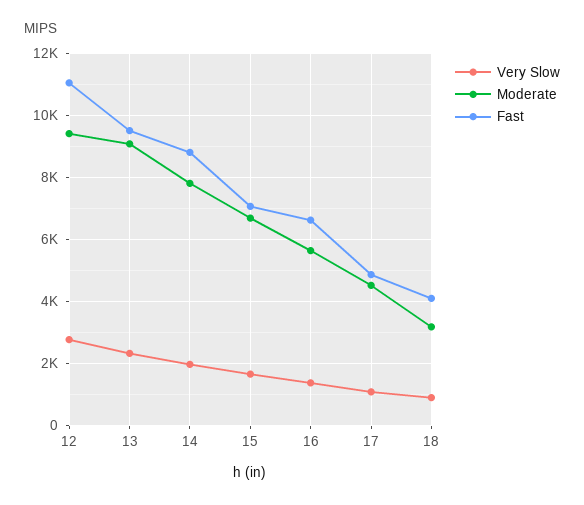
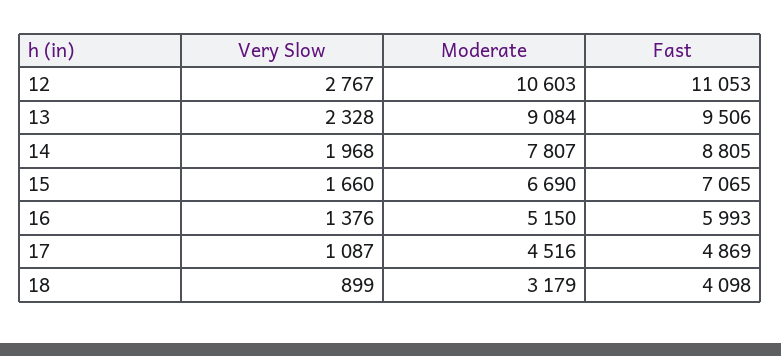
Moderate, 12: 9400 -> 10603
Moderate, 16: 5600 -> 5150
Fast, 16: 6600 -> 5993

